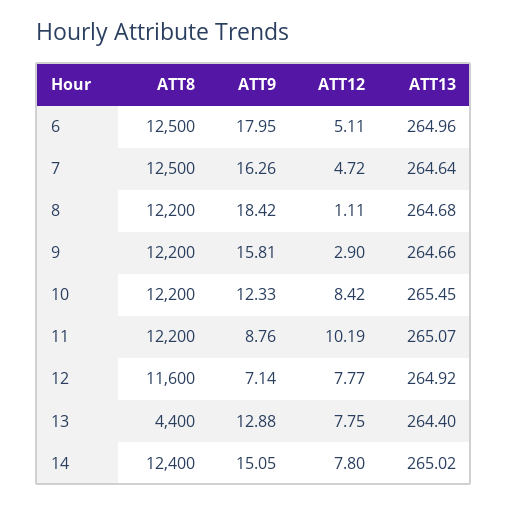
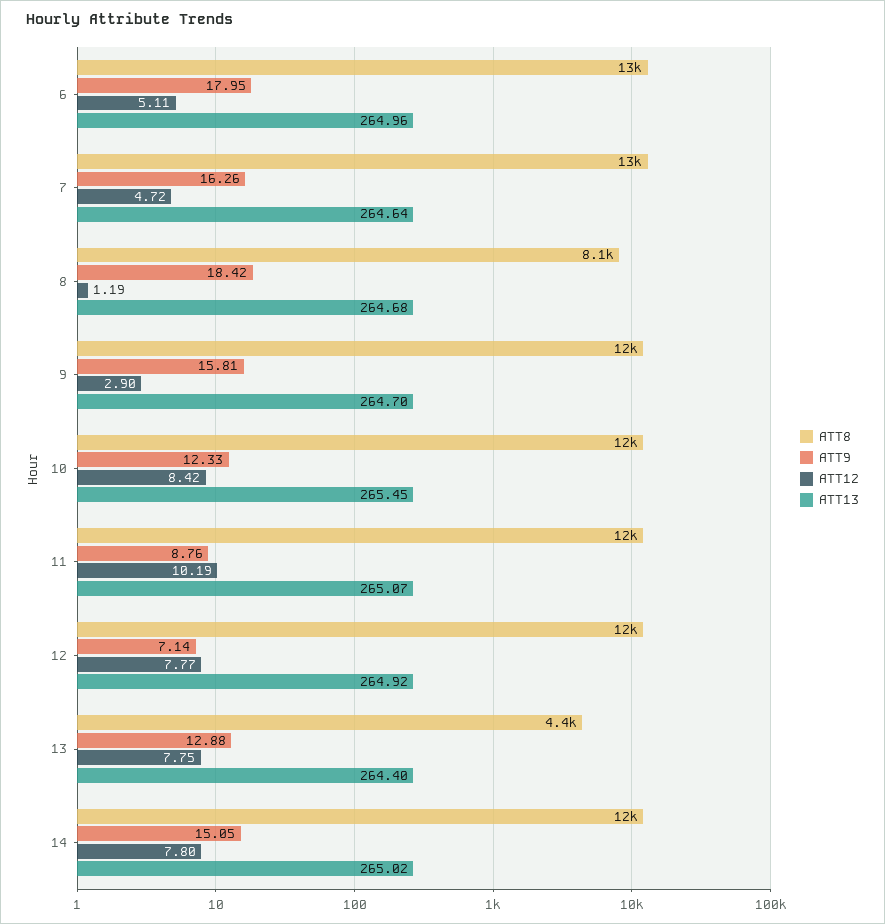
ATT8, 8: 12200 -> 8100
ATT12, 8: 1.11 -> 1.19
ATT13, 9: 264.66 -> 264.7

